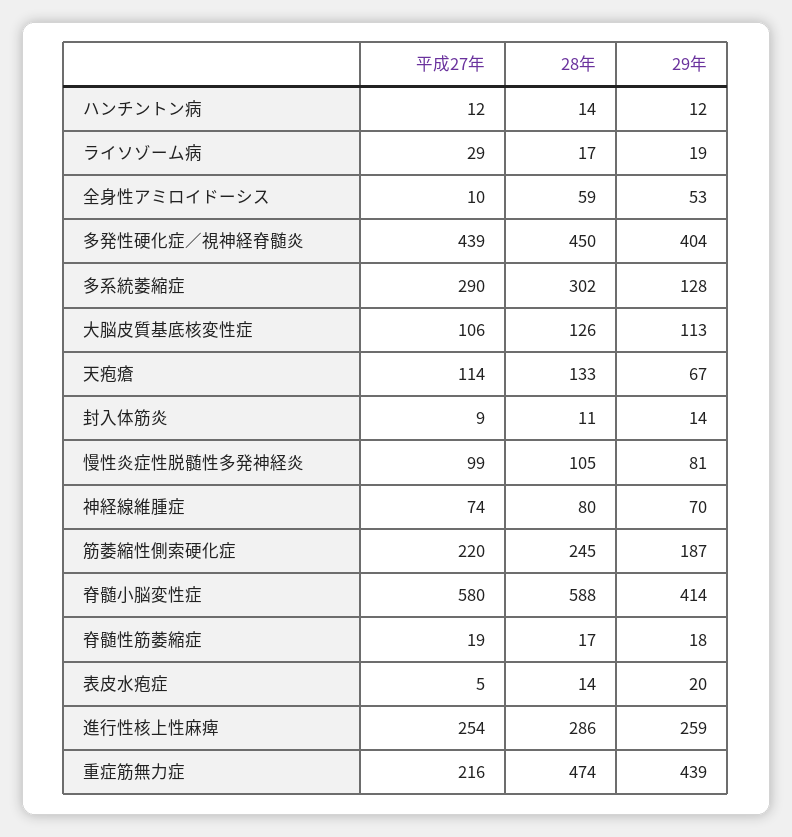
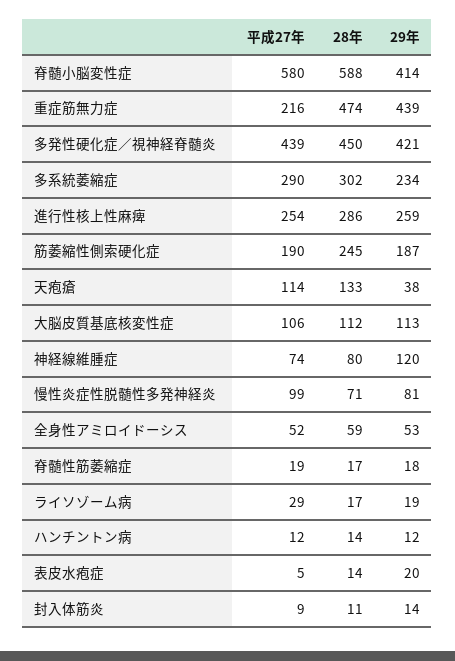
平成27年, 全身性アミロイドーシス: 10 -> 52
29年, 多発性硬化症／視神経脊髄炎: 404 -> 421
29年, 多系統萎縮症: 128 -> 234
28年, 大脳皮質基底核変性症: 126 -> 112
29年, 天疱瘡: 67 -> 38
28年, 慢性炎症性脱髄性多発神経炎: 105 -> 71
29年, 神経線維腫症: 70 -> 120
平成27年, 筋萎縮性側索硬化症: 220 -> 190

